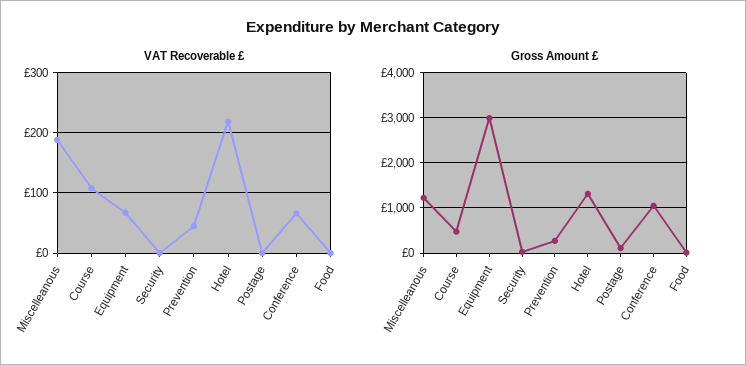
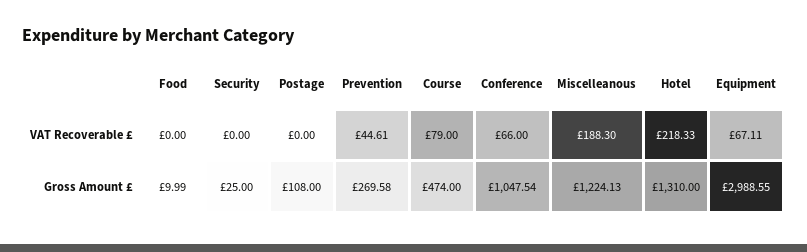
VAT Recoverable £, Course: 110 -> 79

